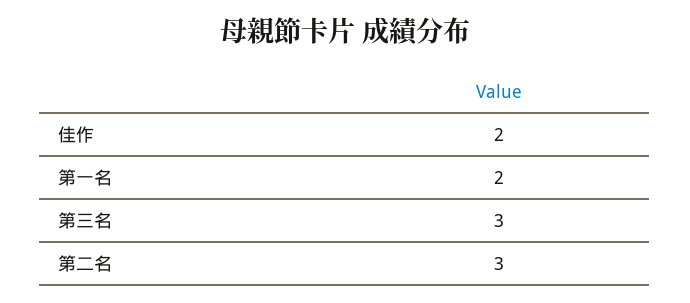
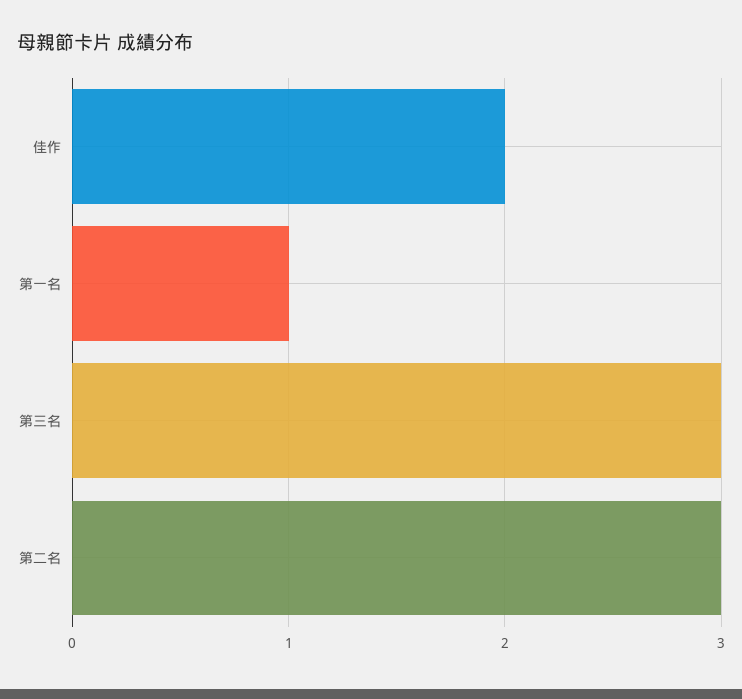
第一名: 2 -> 1

